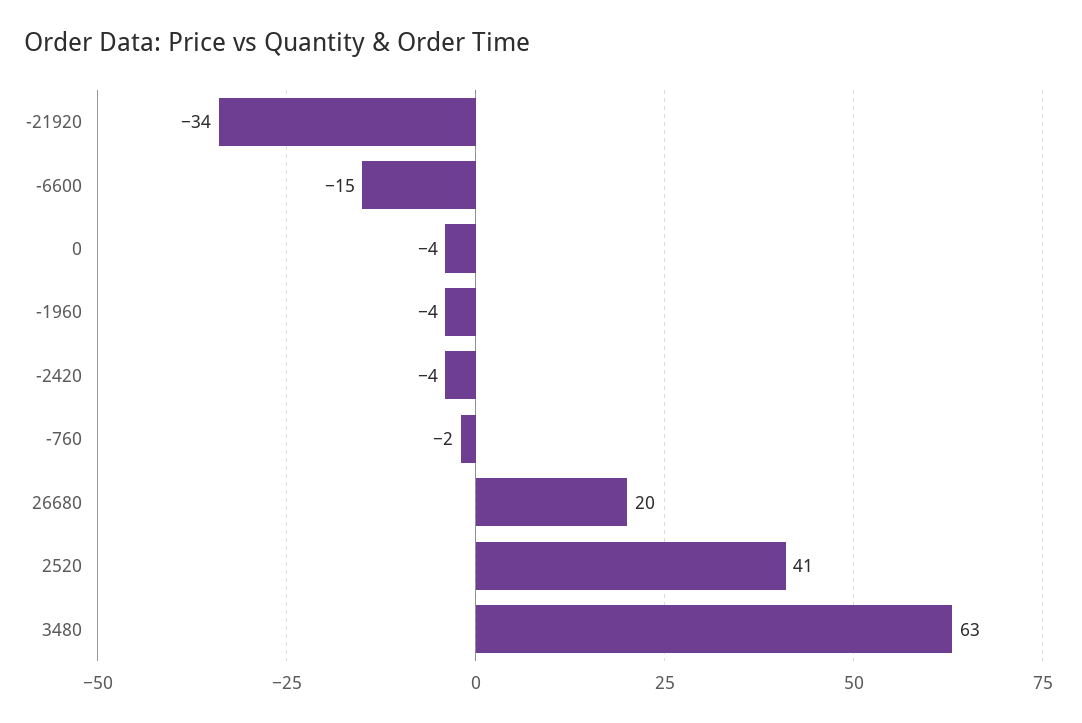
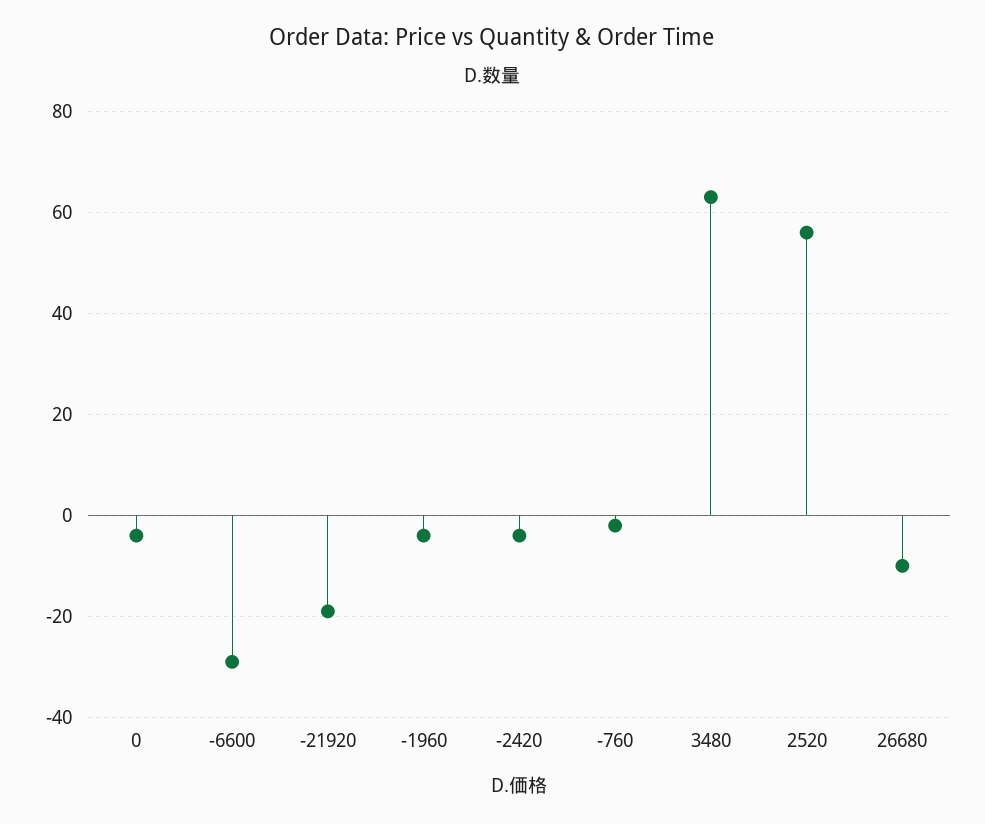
-21920: -34 -> -20
-6600: -15 -> -30
26680: 20 -> -10
2520: 41 -> 55

